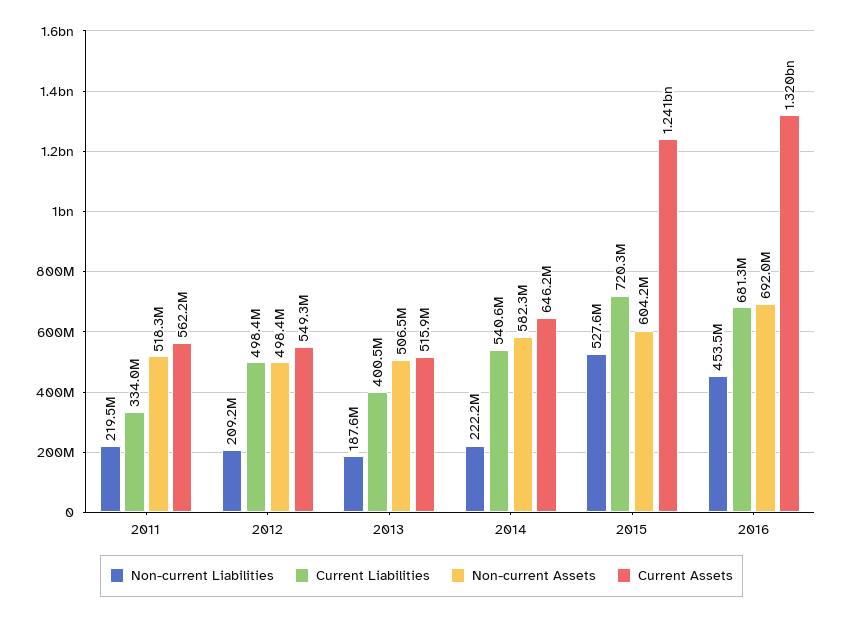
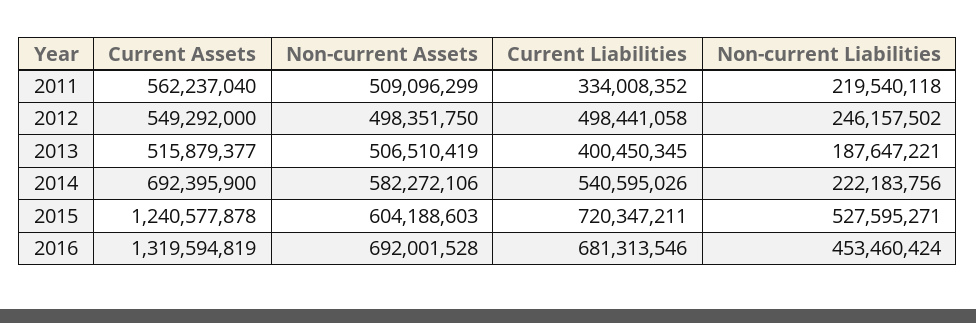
Non-current Assets, 2011: 518300000 -> 509096299
Non-current Liabilities, 2012: 209200000 -> 246157502
Current Assets, 2014: 646200000 -> 692395900

